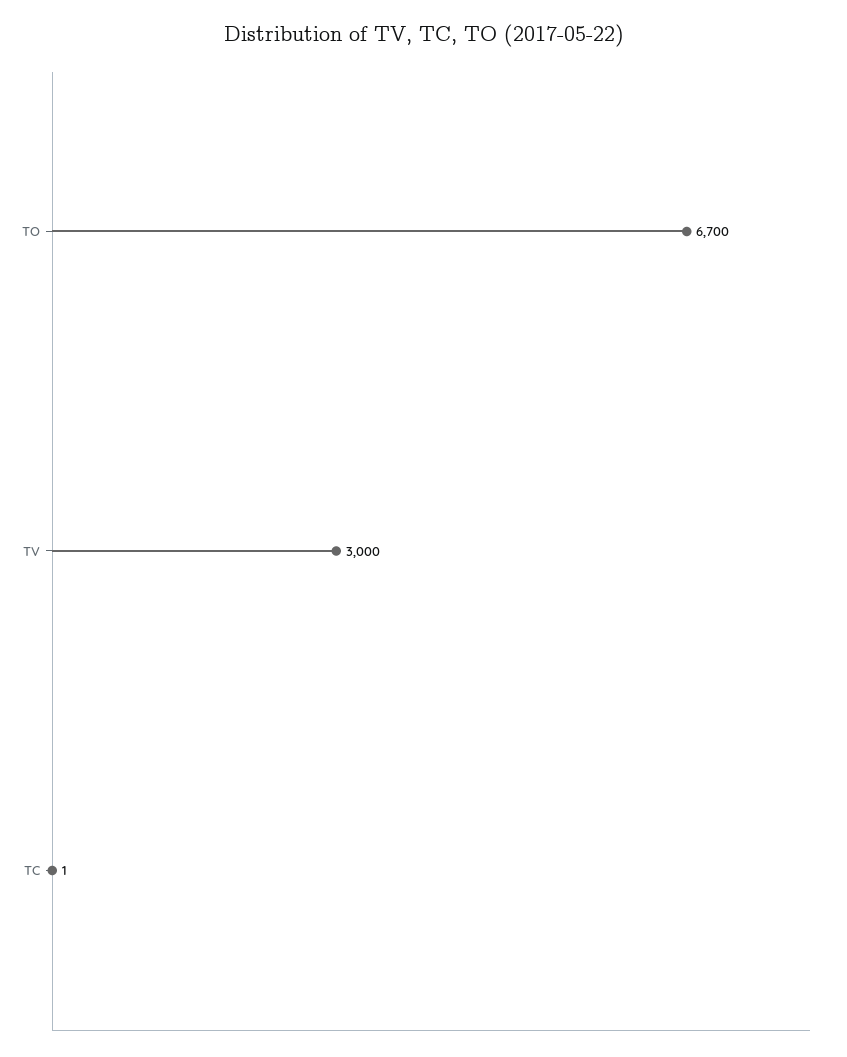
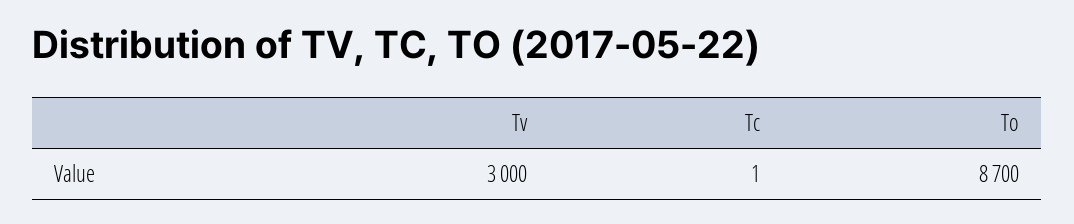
TO: 6700 -> 8700

